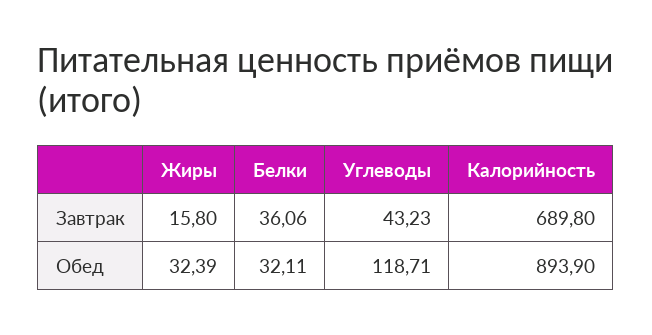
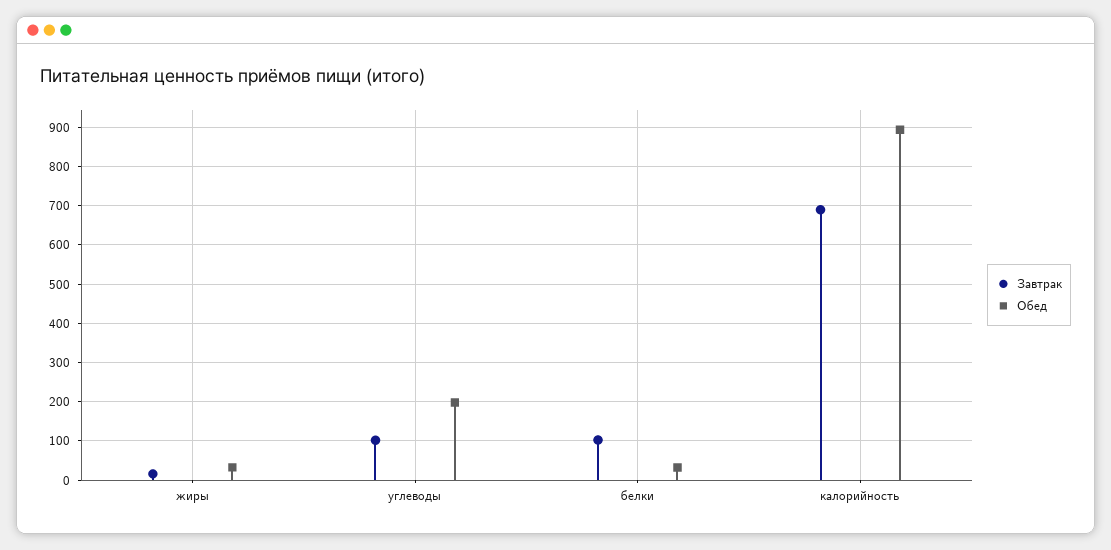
Завтрак, Белки: 36.06 -> 100
Завтрак, Углеводы: 43.23 -> 100
Обед, Углеводы: 118.71 -> 200

